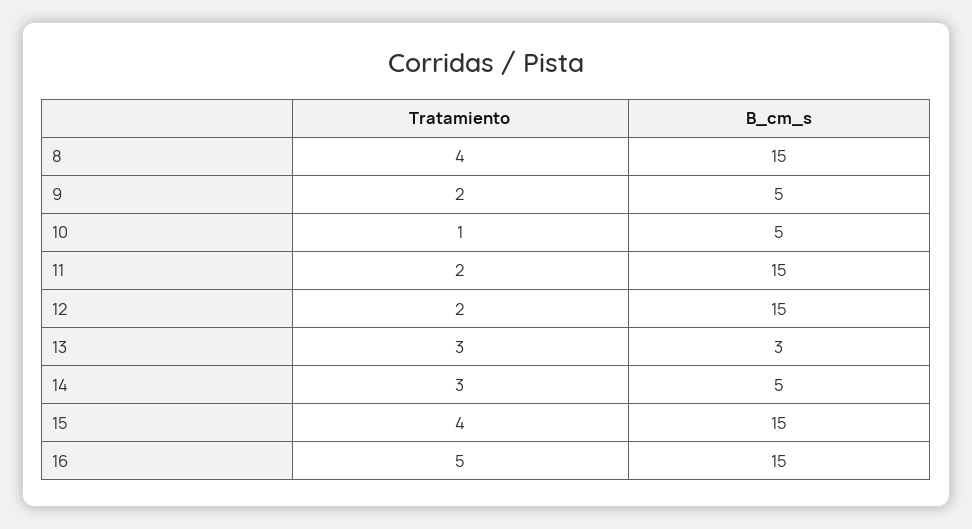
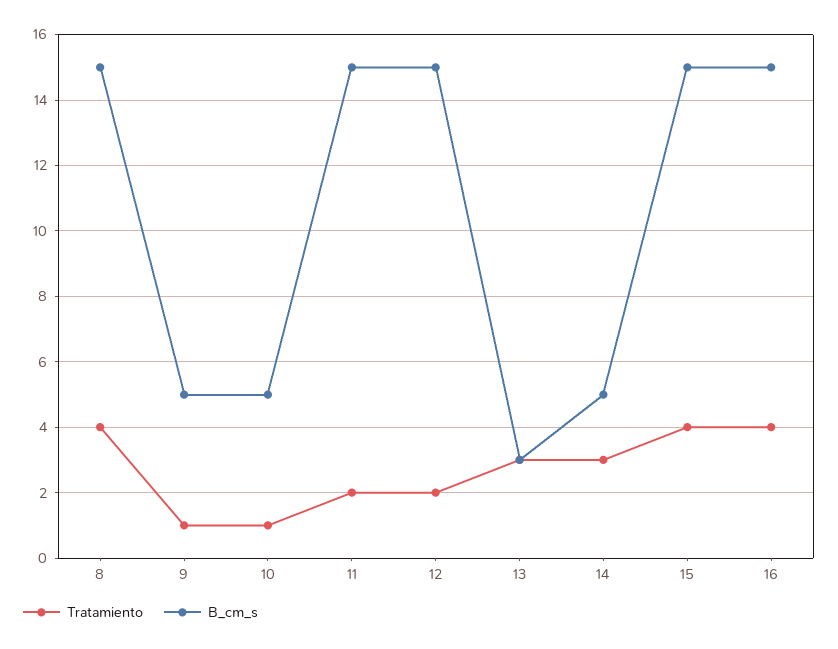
Tratamiento, 9: 2 -> 1
Tratamiento, 16: 5 -> 4

